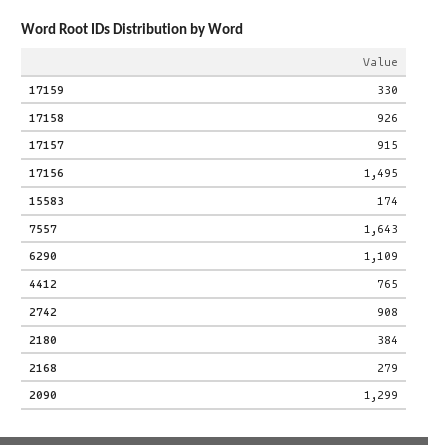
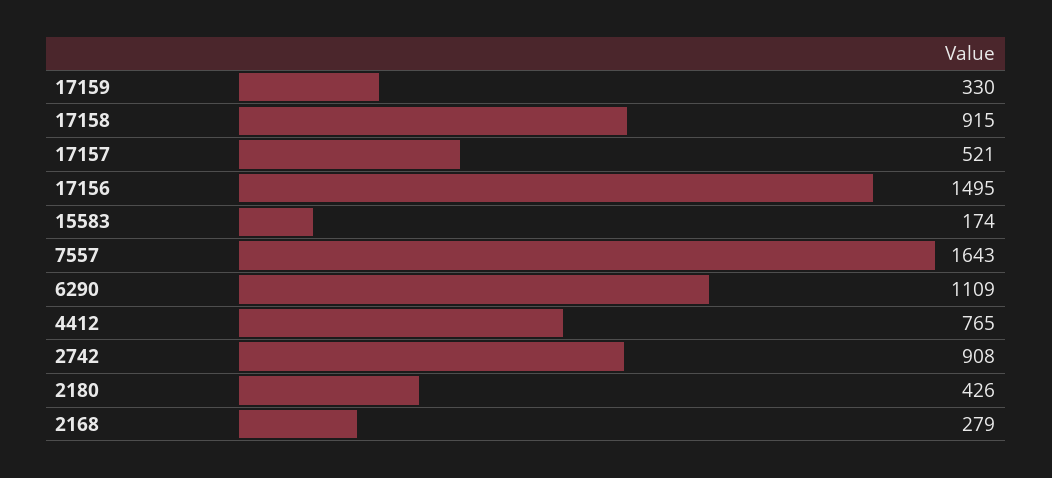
17158: 926 -> 915
17157: 915 -> 521
2180: 384 -> 426
2090: 1299 -> none

